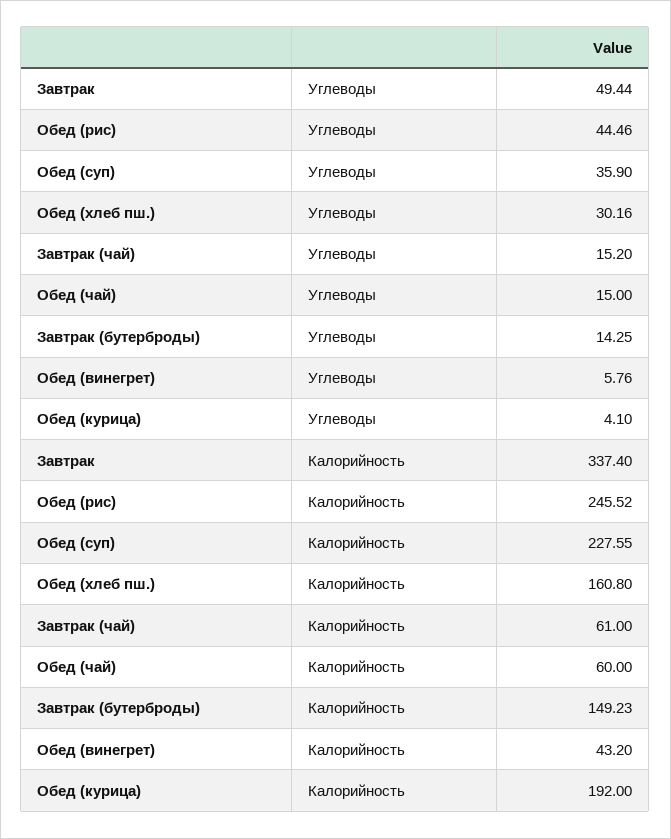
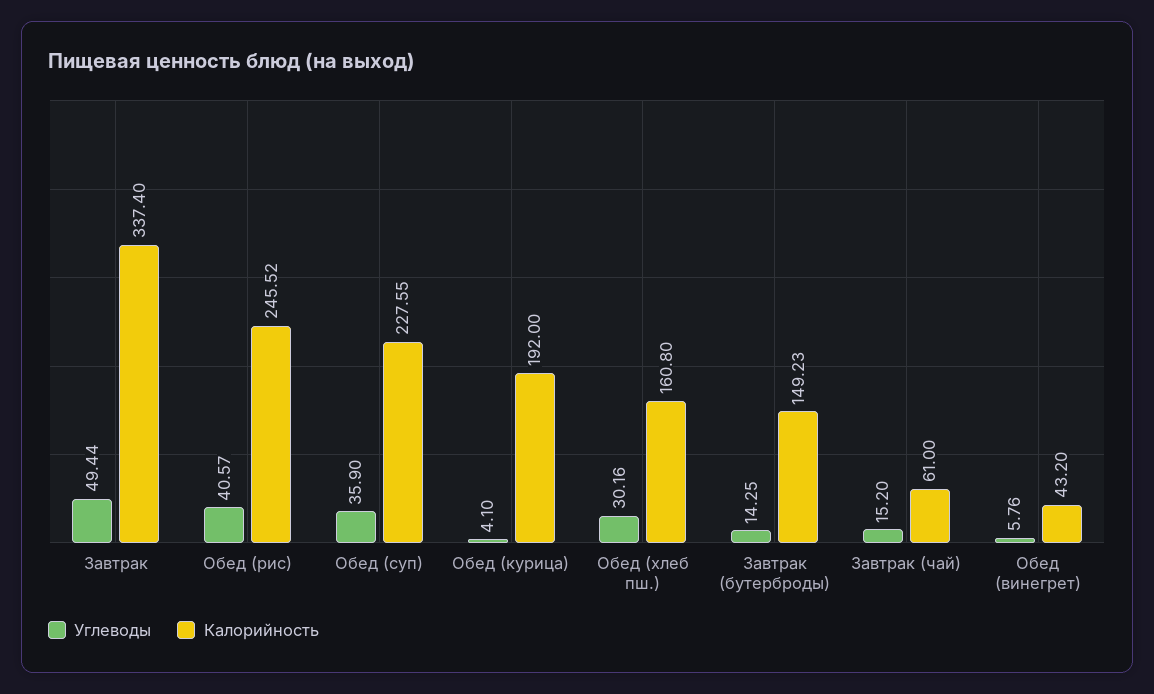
Углеводы, Обед (рис): 44.46 -> 40.57
Углеводы, Обед (чай): 15 -> none
Калорийность, Обед (чай): 60 -> none

